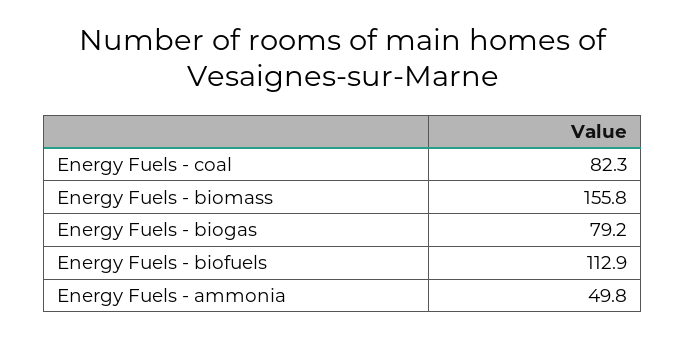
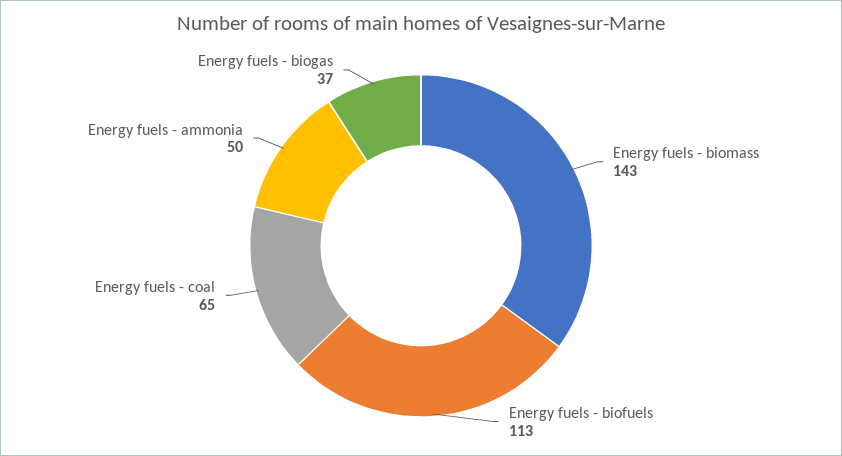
Energy Fuels - coal: 82.3 -> 65
Energy Fuels - biomass: 155.8 -> 143
Energy Fuels - biogas: 79.2 -> 37

